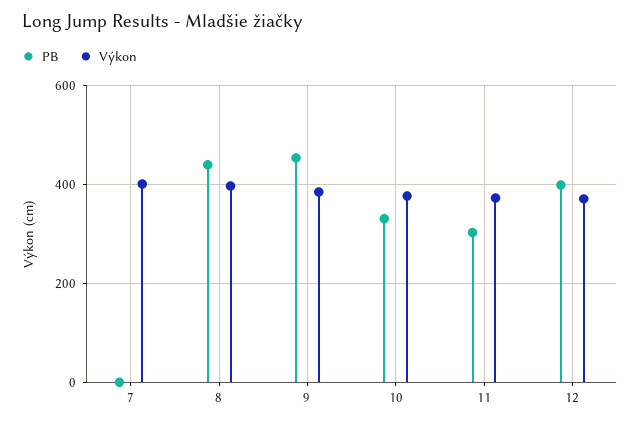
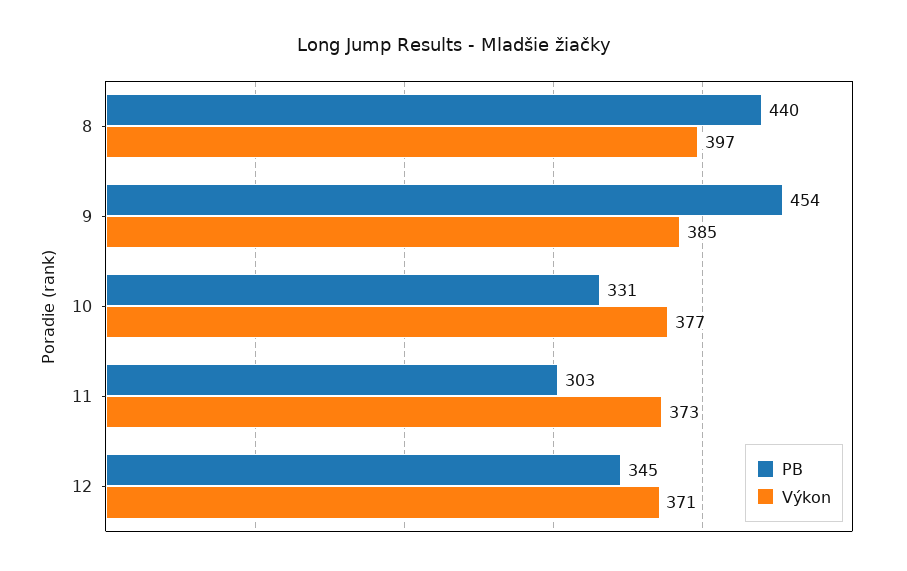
PB, 7: 0 -> none
Výkon, 7: 400 -> none
PB, 12: 400 -> 345

